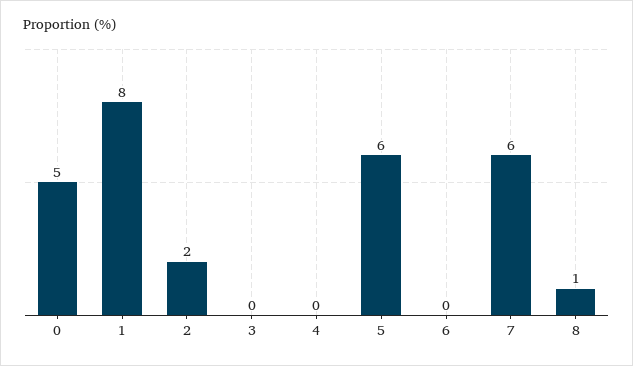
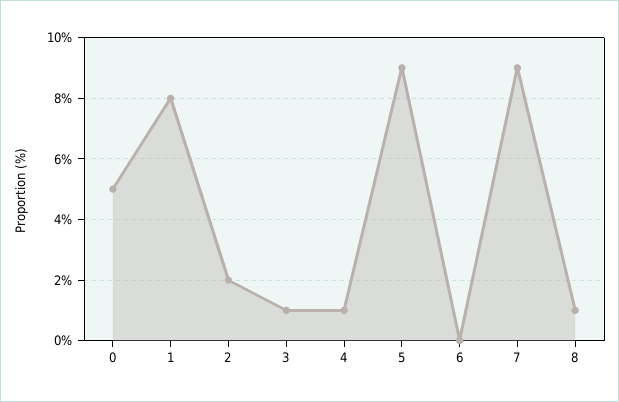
3: 0 -> 1
4: 0 -> 1
5: 6 -> 9
7: 6 -> 9

